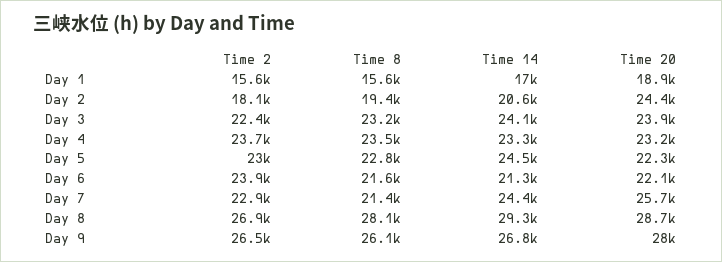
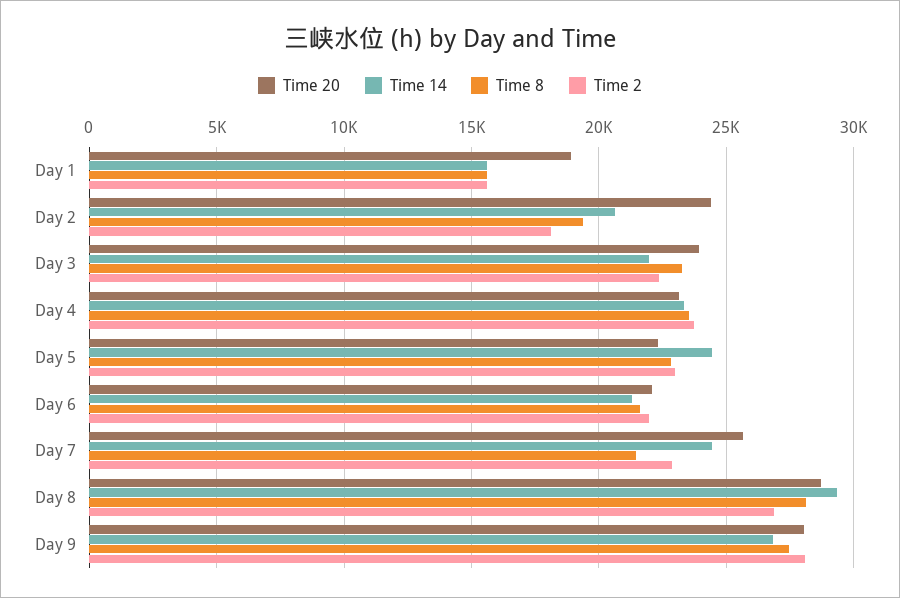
Time 14, Day 1: 17000 -> 15500
Time 14, Day 3: 24100 -> 22000
Time 2, Day 6: 23900 -> 22000
Time 2, Day 9: 26500 -> 28000
Time 8, Day 9: 26100 -> 27500

